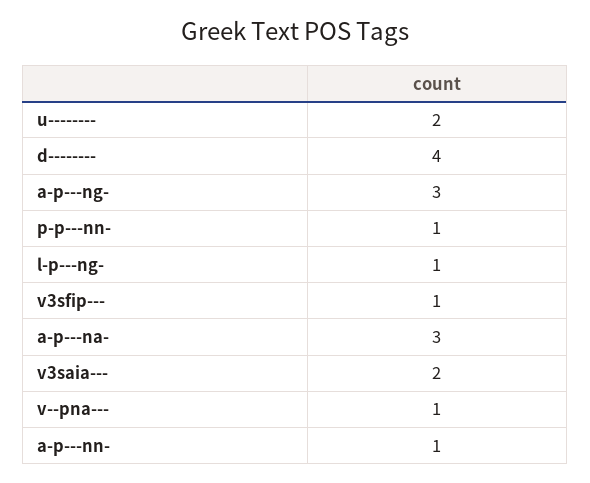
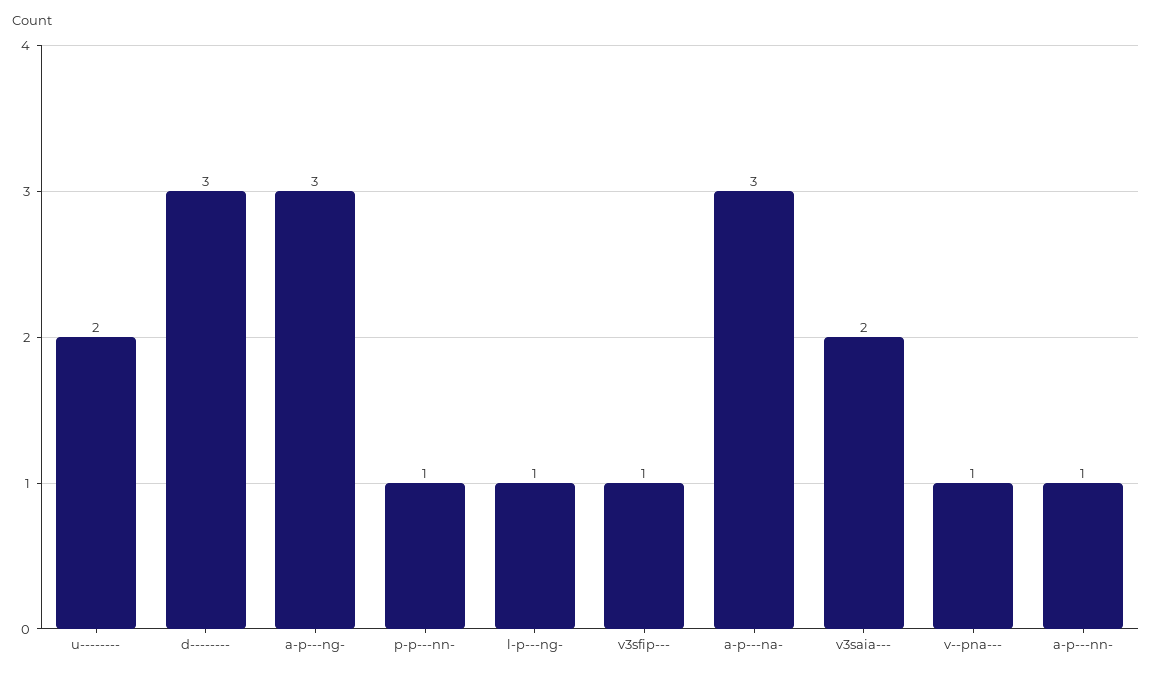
d--------: 4 -> 3

